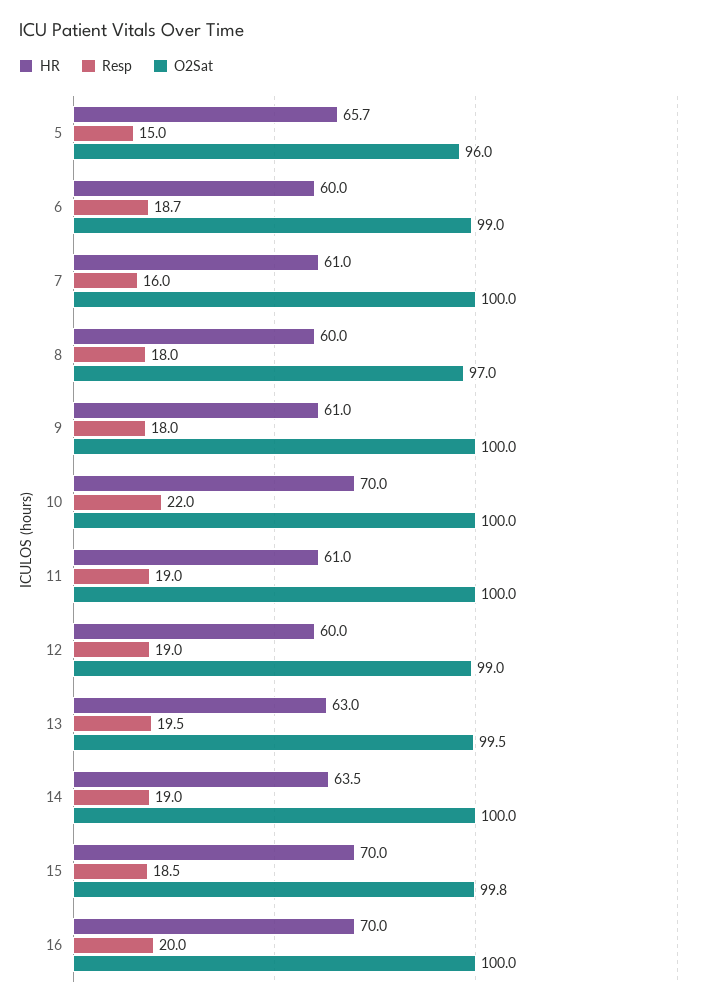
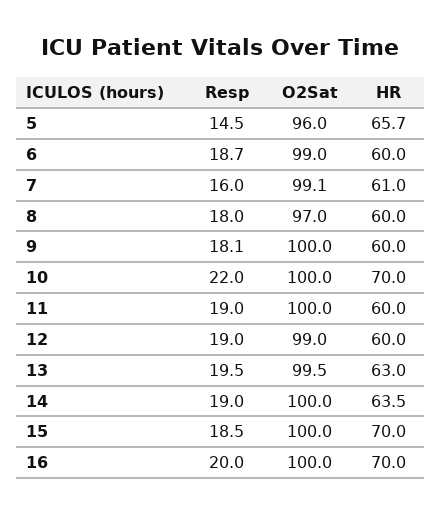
Resp, 5: 15 -> 14.5
O2Sat, 7: 100 -> 99.1
HR, 9: 61 -> 60
Resp, 9: 18 -> 18.1
HR, 11: 61 -> 60
O2Sat, 15: 99.8 -> 100

